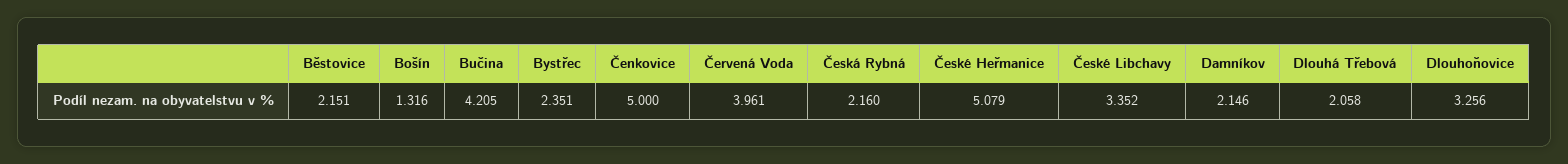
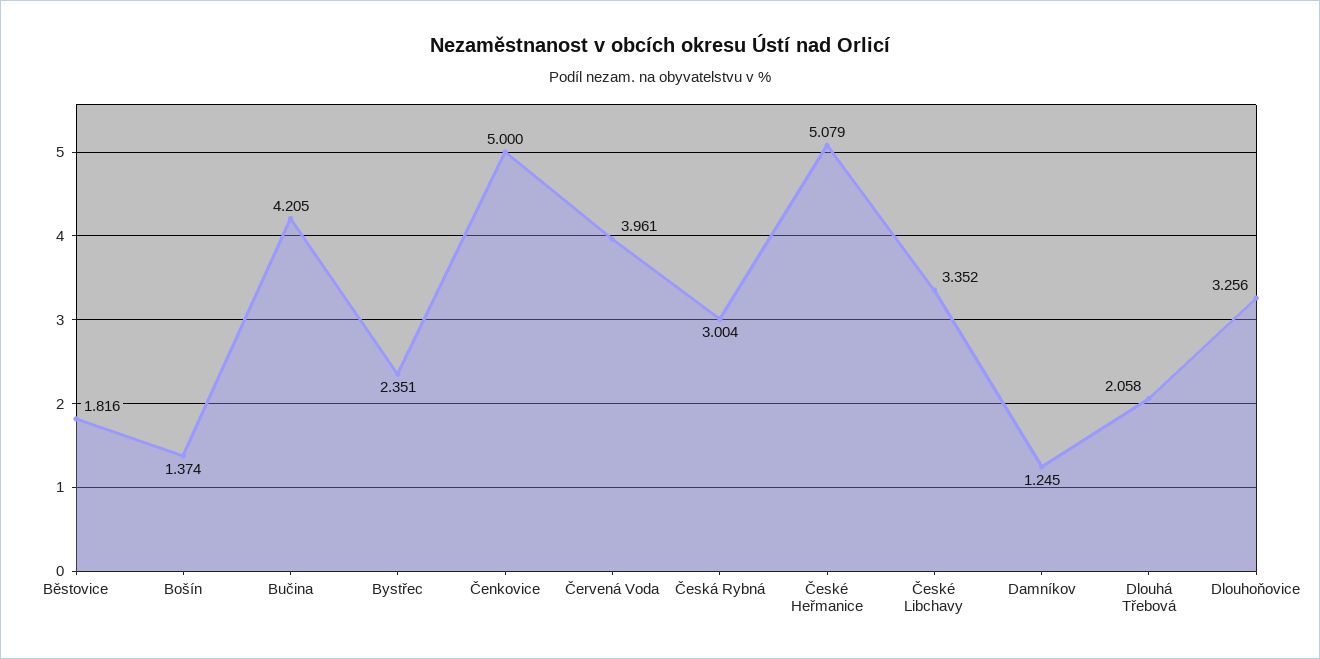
Běstovice: 2.151 -> 1.816
Bošín: 1.316 -> 1.374
Česká Rybná: 2.16 -> 3.004
Damníkov: 2.146 -> 1.245

